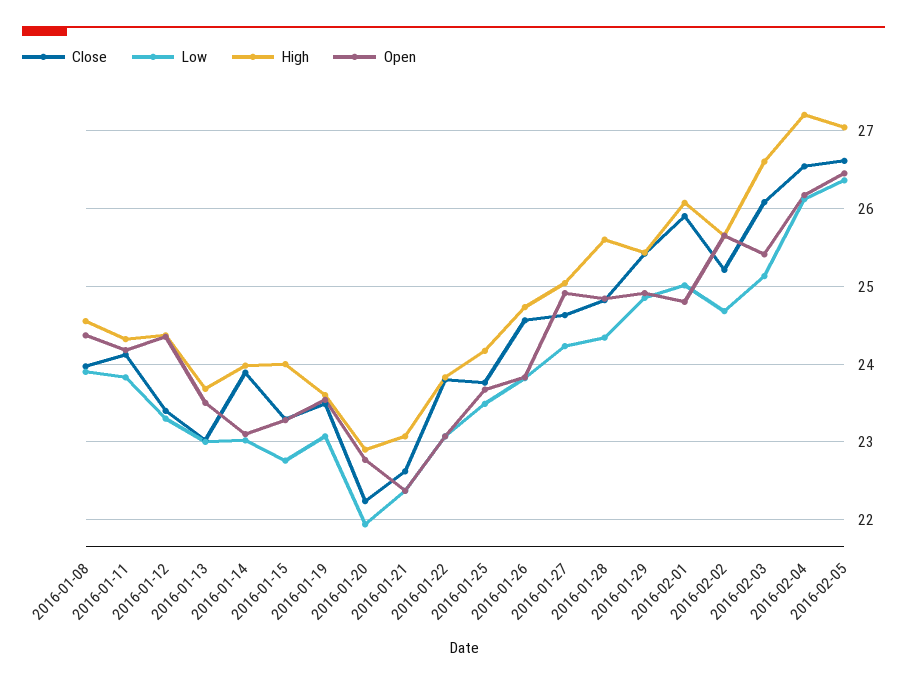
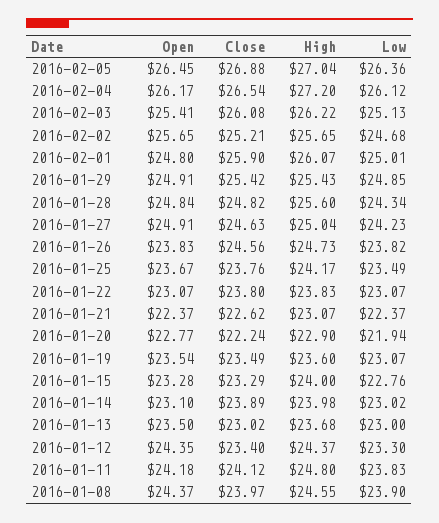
High, 2016-01-11: 24.3 -> 24.8
High, 2016-02-03: 26.6 -> 26.22
Close, 2016-02-05: 26.6 -> 26.88

